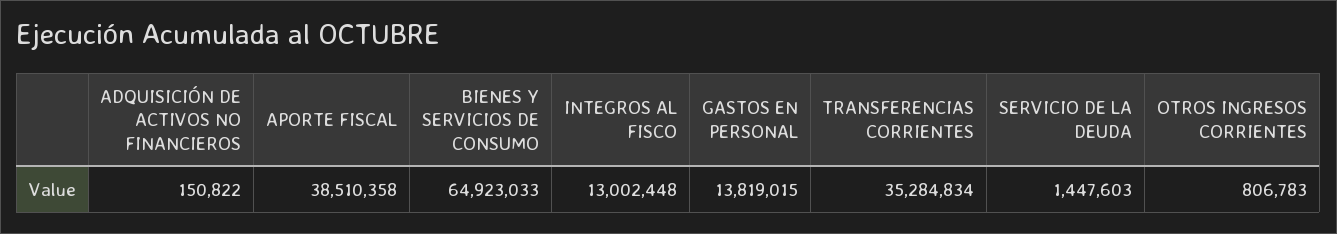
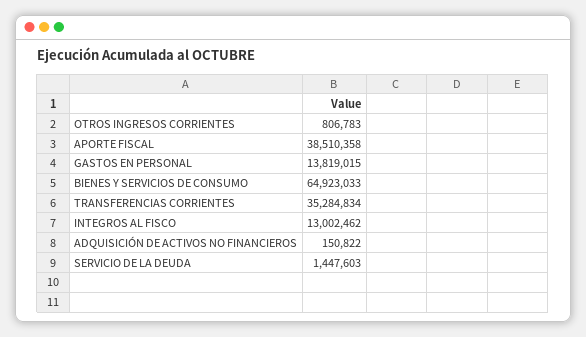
INTEGROS AL FISCO: 13002448 -> 13002462

